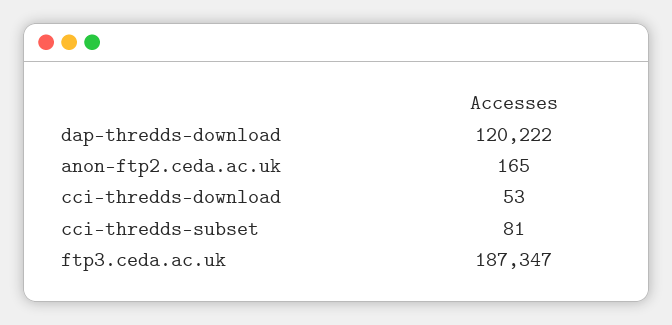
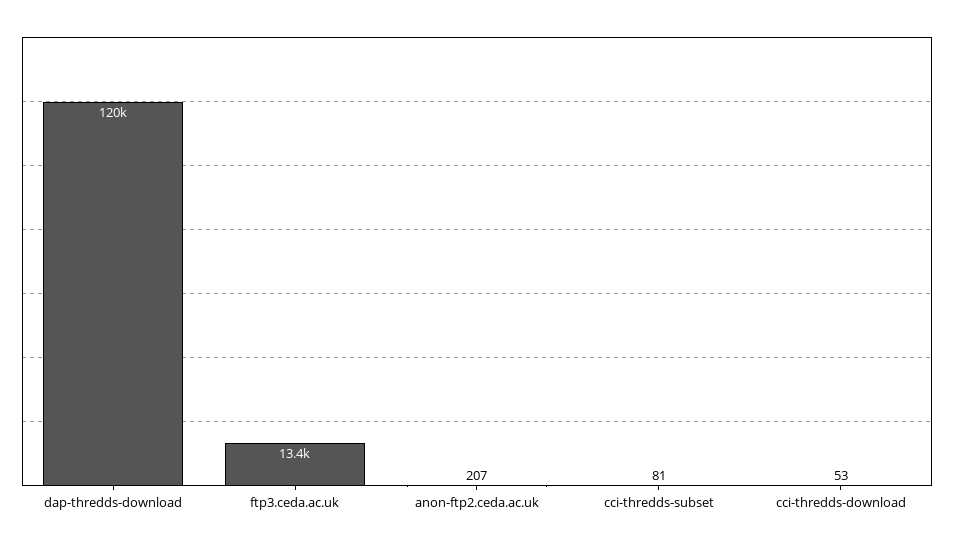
anon-ftp2.ceda.ac.uk: 165 -> 207
ftp3.ceda.ac.uk: 187347 -> 13400

